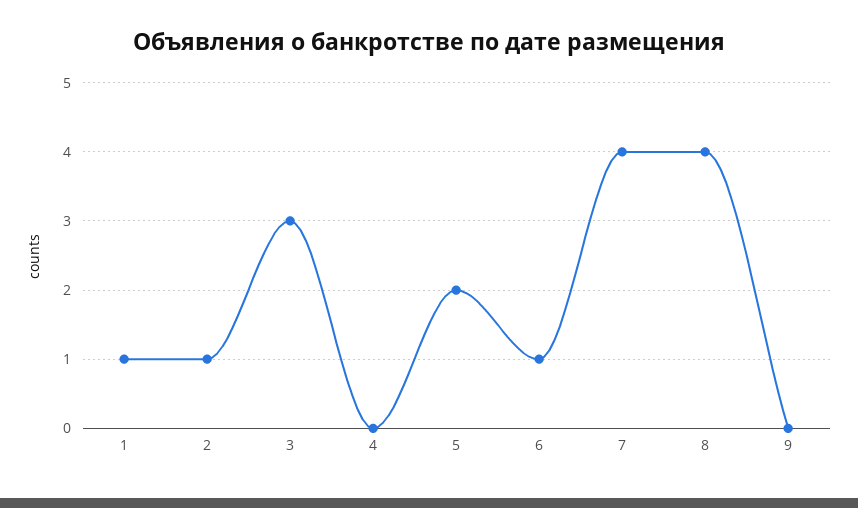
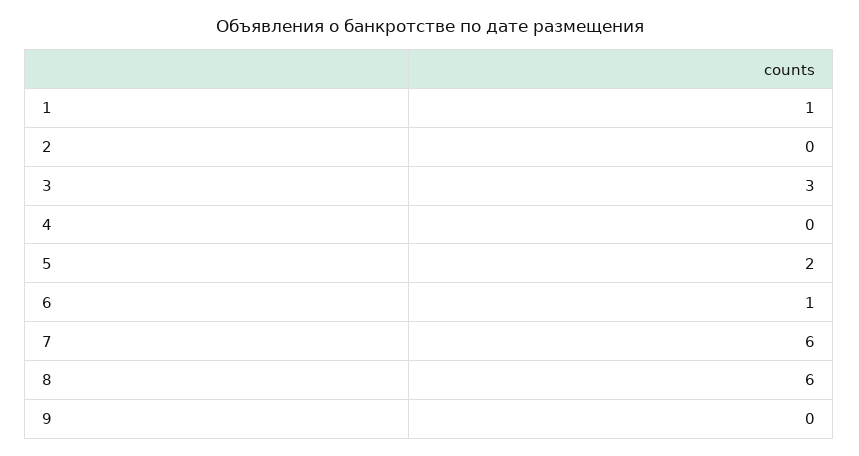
2: 1 -> 0
7: 4 -> 6
8: 4 -> 6

